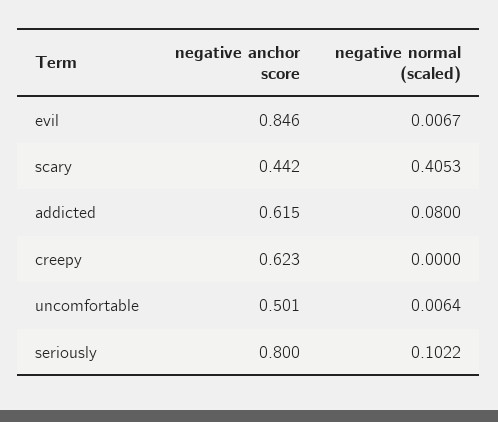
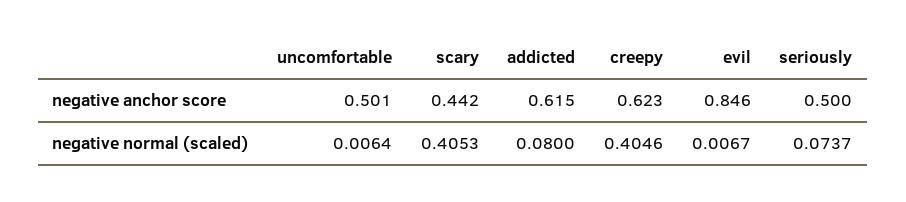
negative normal (scaled), creepy: 0 -> 0.4046
negative anchor score, seriously: 0.8 -> 0.5
negative normal (scaled), seriously: 0.1022 -> 0.0737

